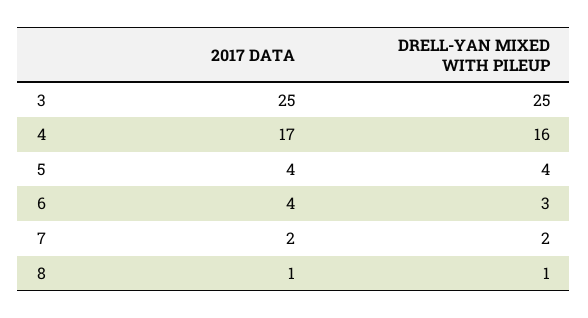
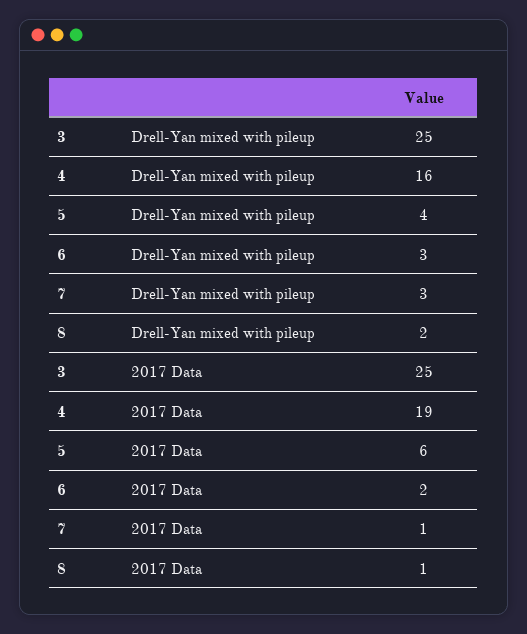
2017 DATA, 4: 17 -> 19
2017 DATA, 5: 4 -> 6
2017 DATA, 6: 4 -> 2
2017 DATA, 7: 2 -> 1
DRELL-YAN MIXED WITH PILEUP, 7: 2 -> 3
DRELL-YAN MIXED WITH PILEUP, 8: 1 -> 2

